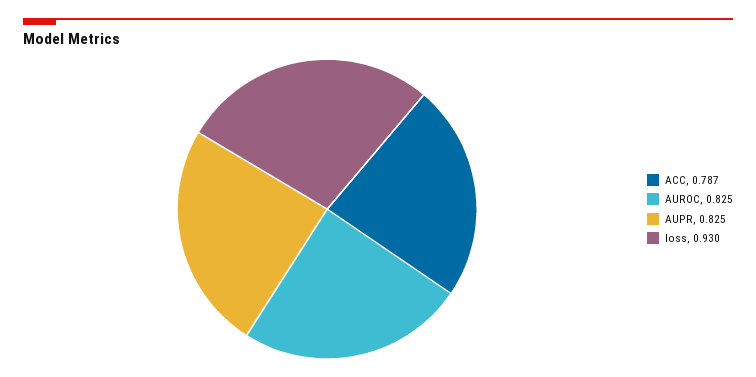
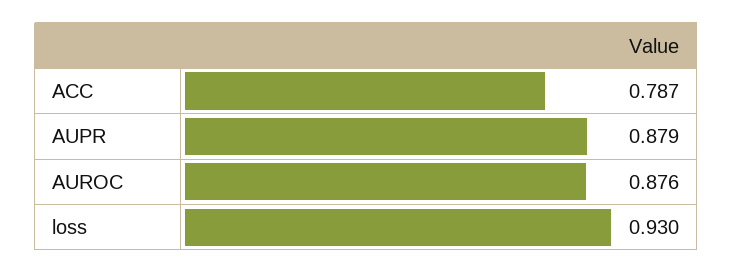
AUROC: 0.825 -> 0.876
AUPR: 0.825 -> 0.879

